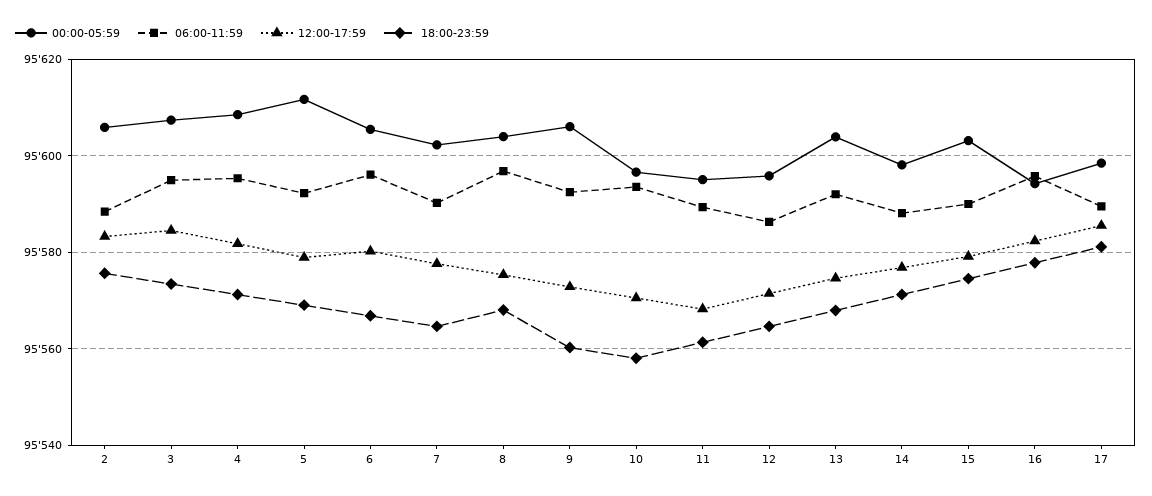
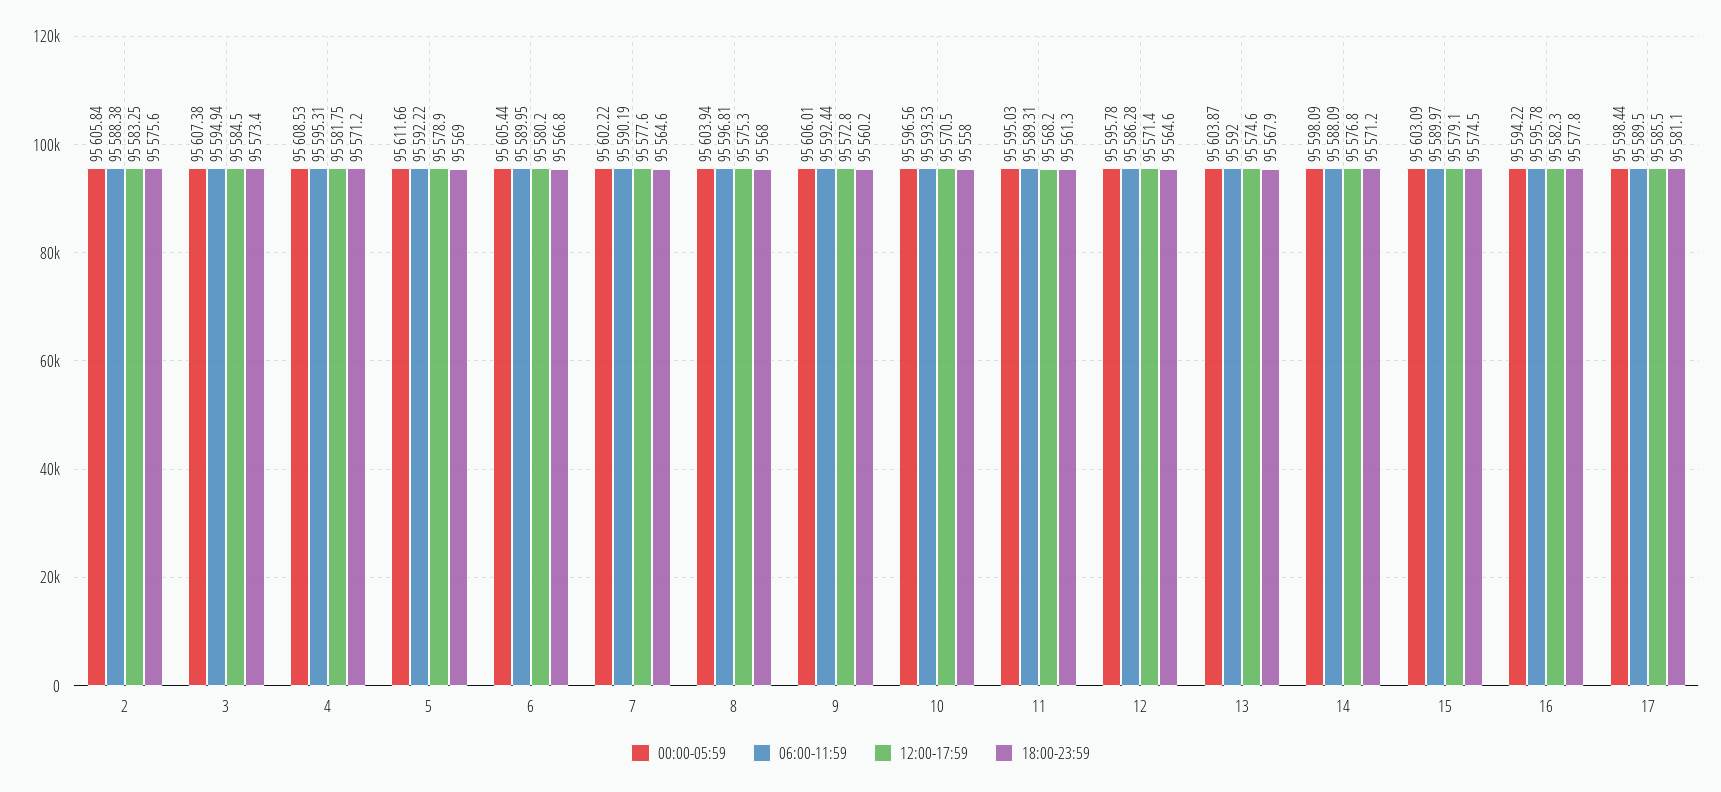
06:00-11:59, 6: 95596 -> 95589.95

